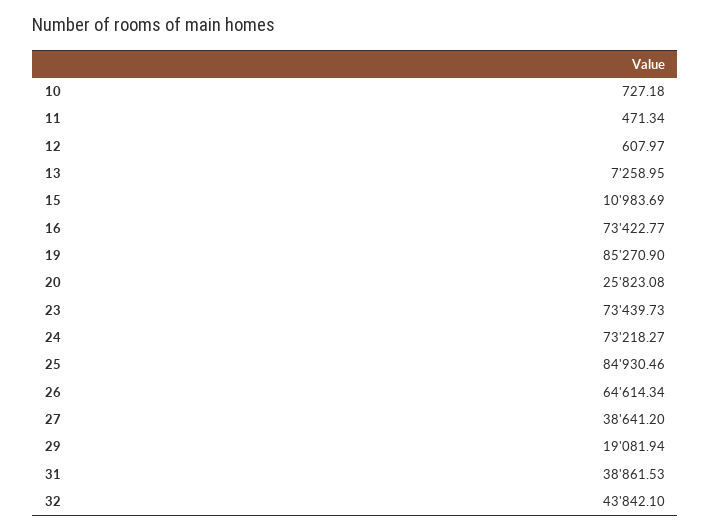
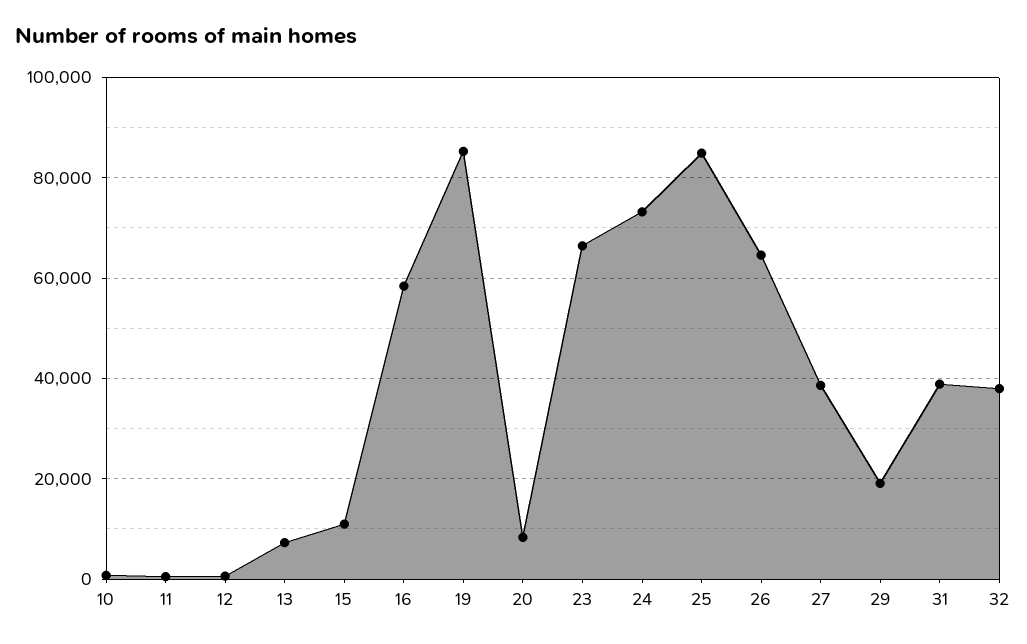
16: 73422.77 -> 58000
20: 25823.08 -> 8000
23: 73439.73 -> 66000
32: 43842.1 -> 38000

